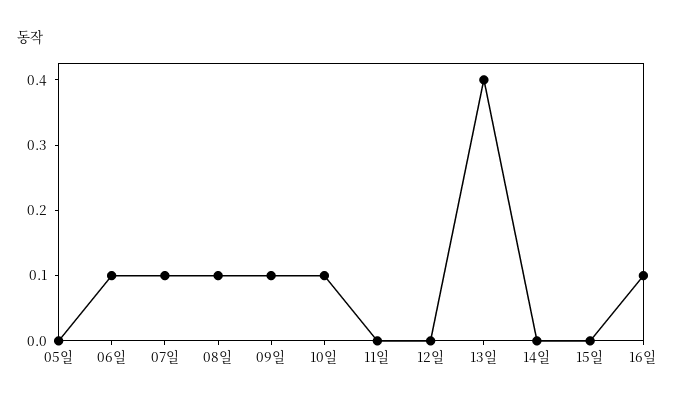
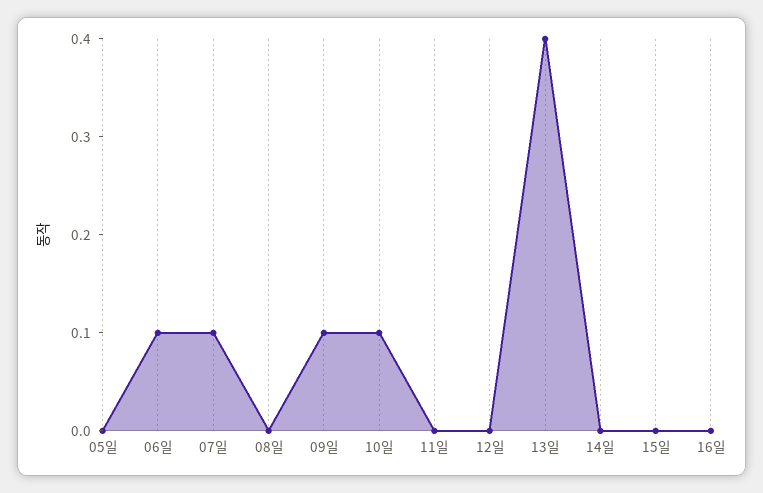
08일: 0.1 -> 0
16일: 0.1 -> 0

